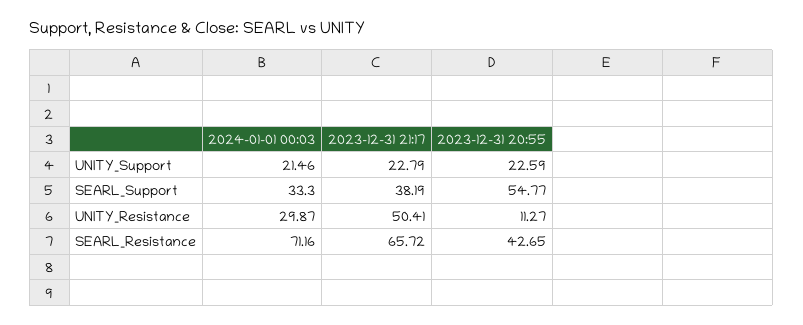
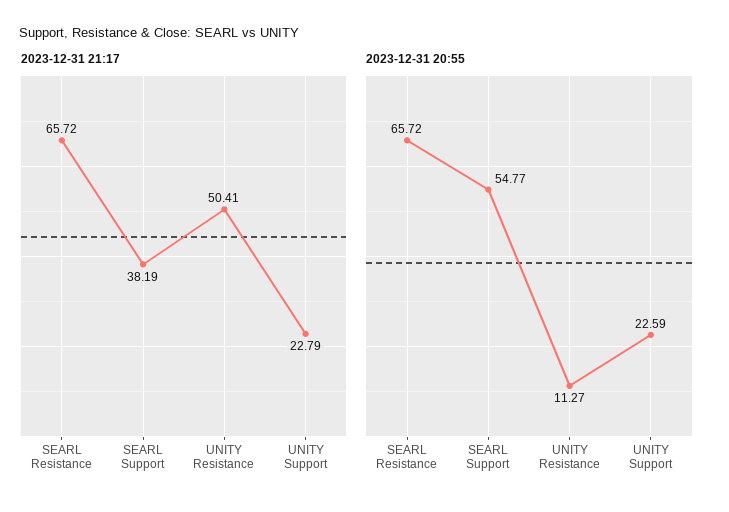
2024-01-01 00:03, UNITY_Support: 21.46 -> none
2024-01-01 00:03, SEARL_Support: 33.3 -> none
2024-01-01 00:03, UNITY_Resistance: 29.87 -> none
2024-01-01 00:03, SEARL_Resistance: 71.16 -> none
2023-12-31 20:55, SEARL_Resistance: 42.65 -> 65.72

